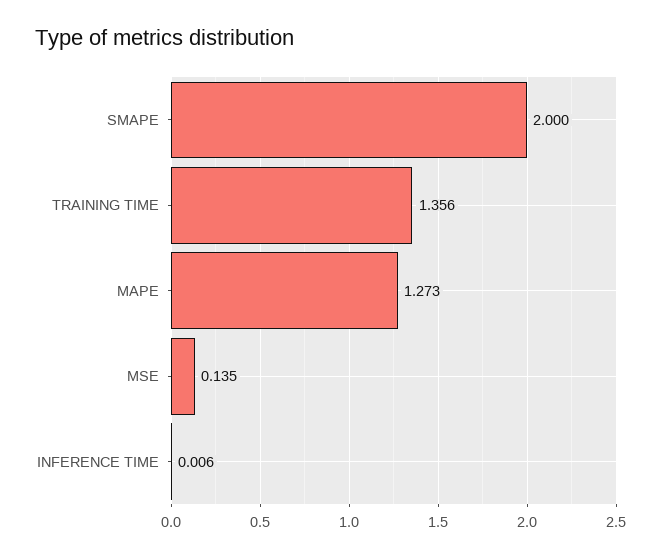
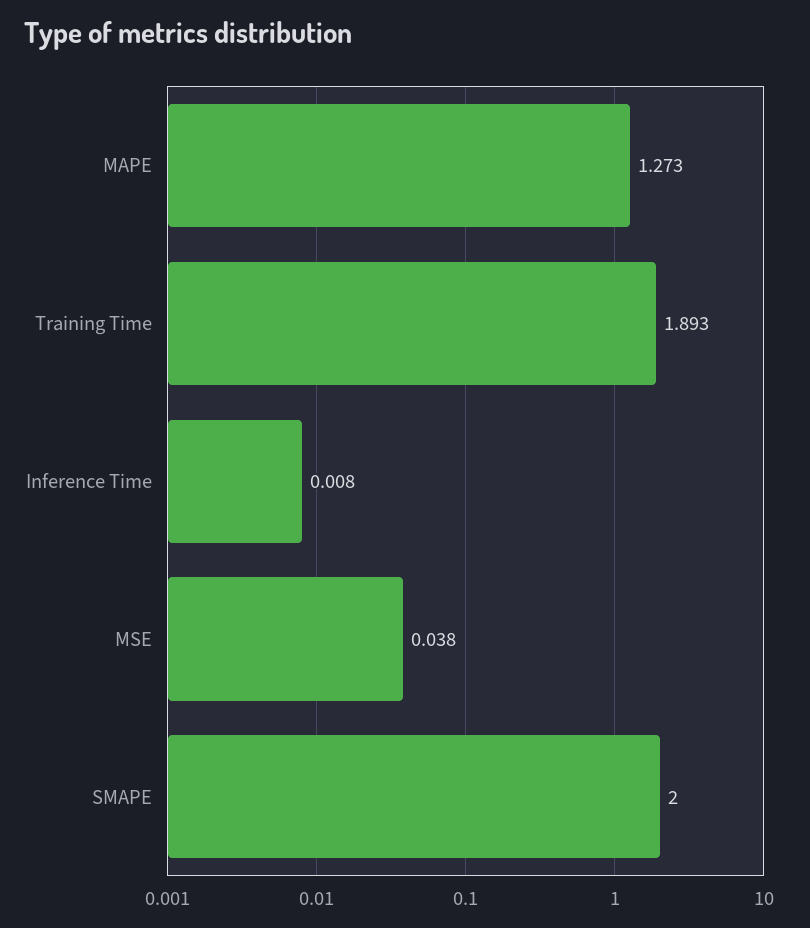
TRAINING TIME: 1.356 -> 1.893
MSE: 0.135 -> 0.038
INFERENCE TIME: 0.006 -> 0.008

